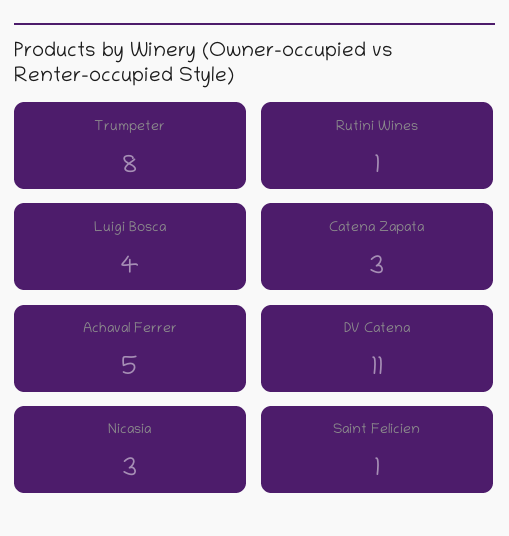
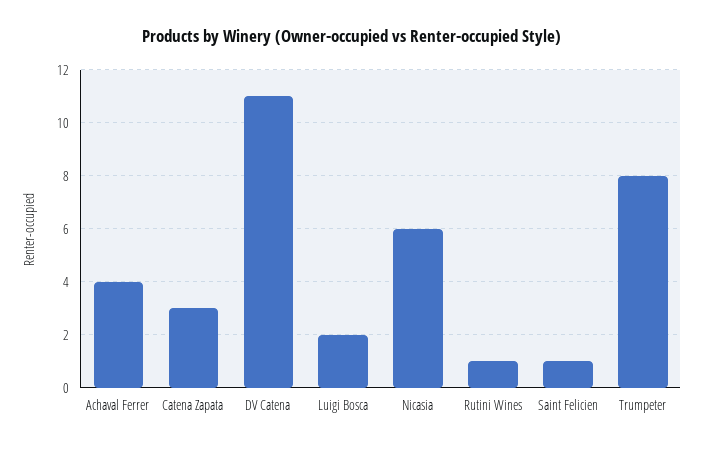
Luigi Bosca: 4 -> 2
Achaval Ferrer: 5 -> 4
Nicasia: 3 -> 6

